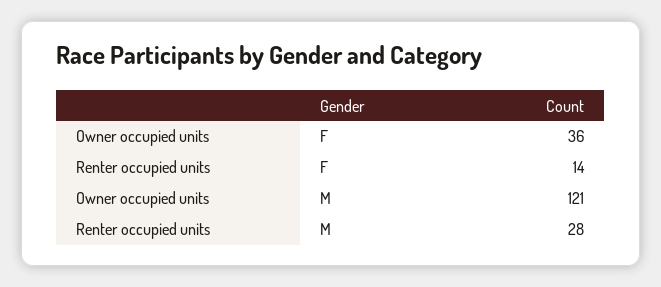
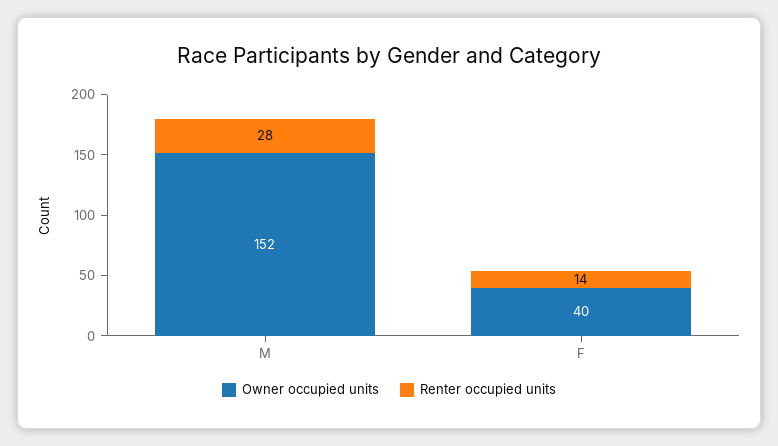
Owner occupied units, F: 36 -> 40
Owner occupied units, M: 121 -> 152

